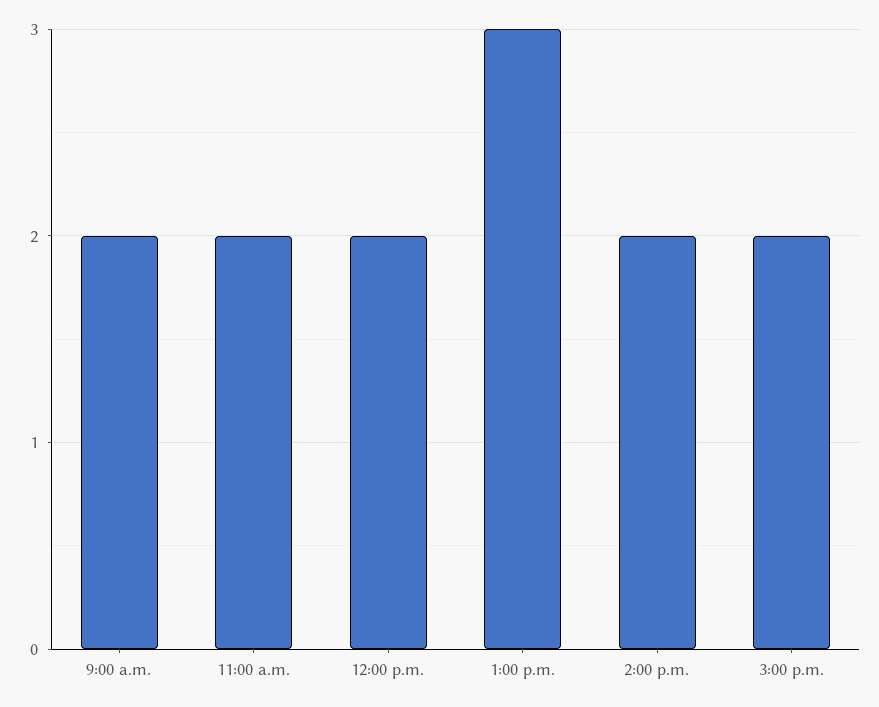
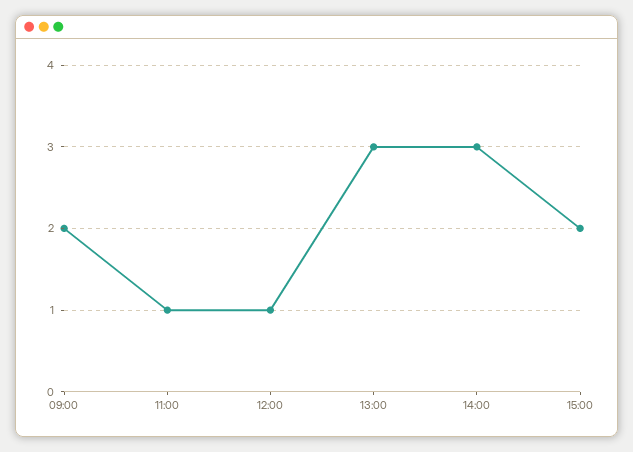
11:00 a.m.: 2 -> 1
12:00 p.m.: 2 -> 1
2:00 p.m.: 2 -> 3

